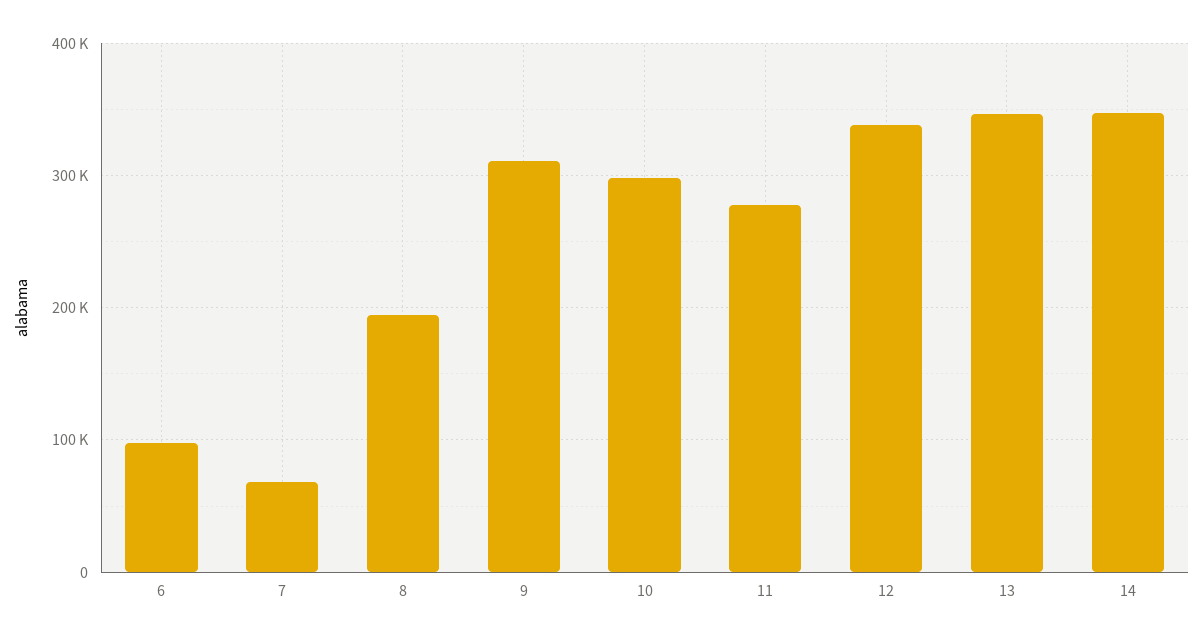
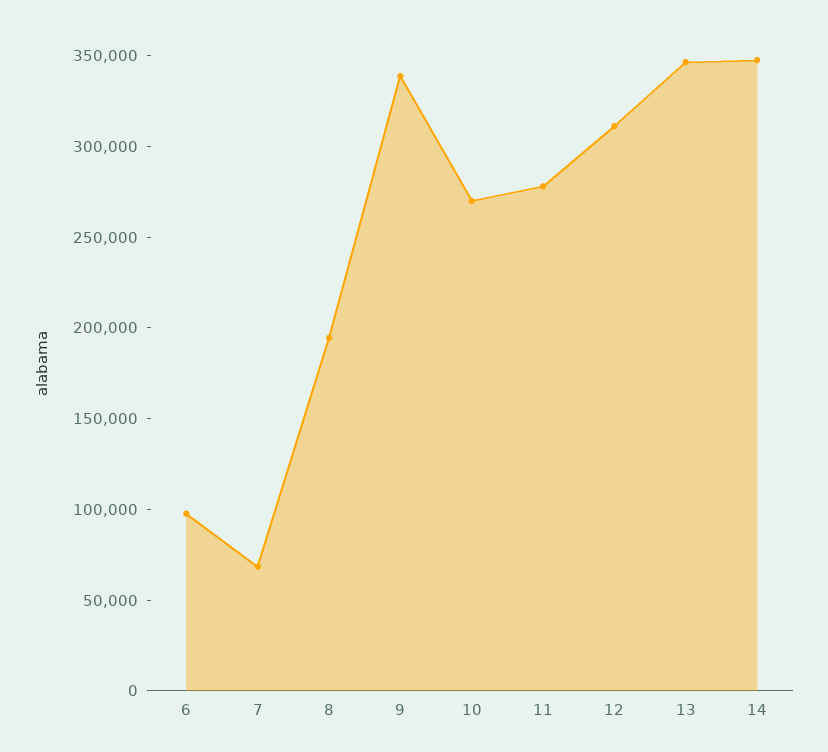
9: 310000 -> 340000
10: 300000 -> 270000
12: 340000 -> 310000

